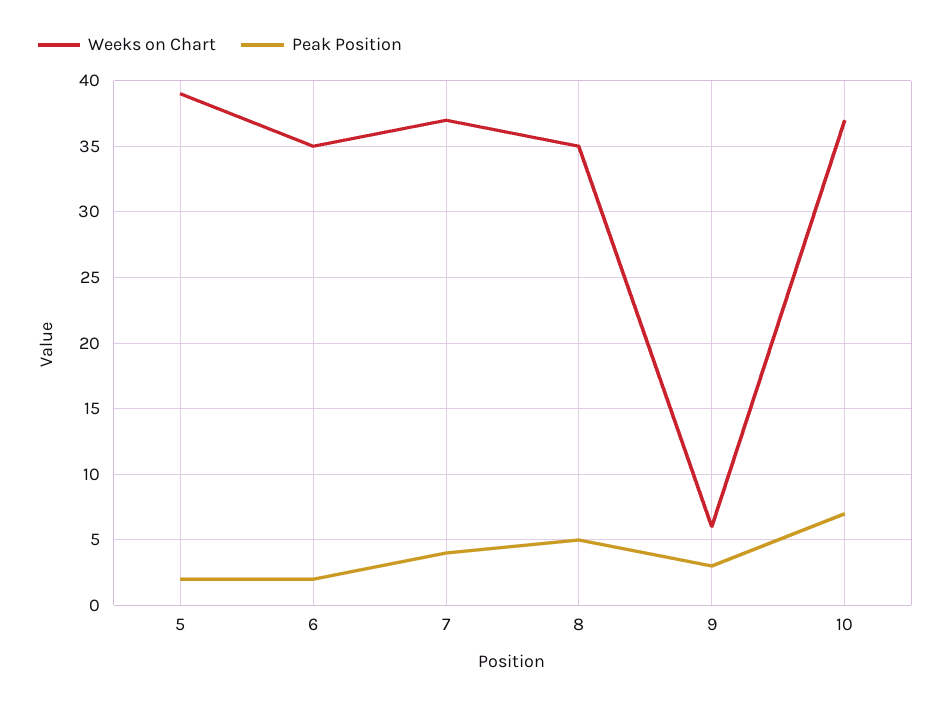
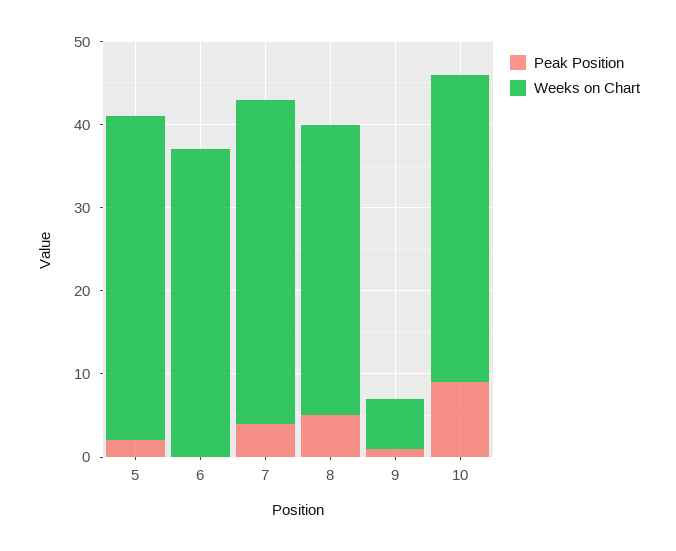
Weeks on Chart, 6: 35 -> 37
Peak Position, 6: 2 -> 0
Weeks on Chart, 7: 37 -> 39
Peak Position, 9: 3 -> 1
Peak Position, 10: 7 -> 9

